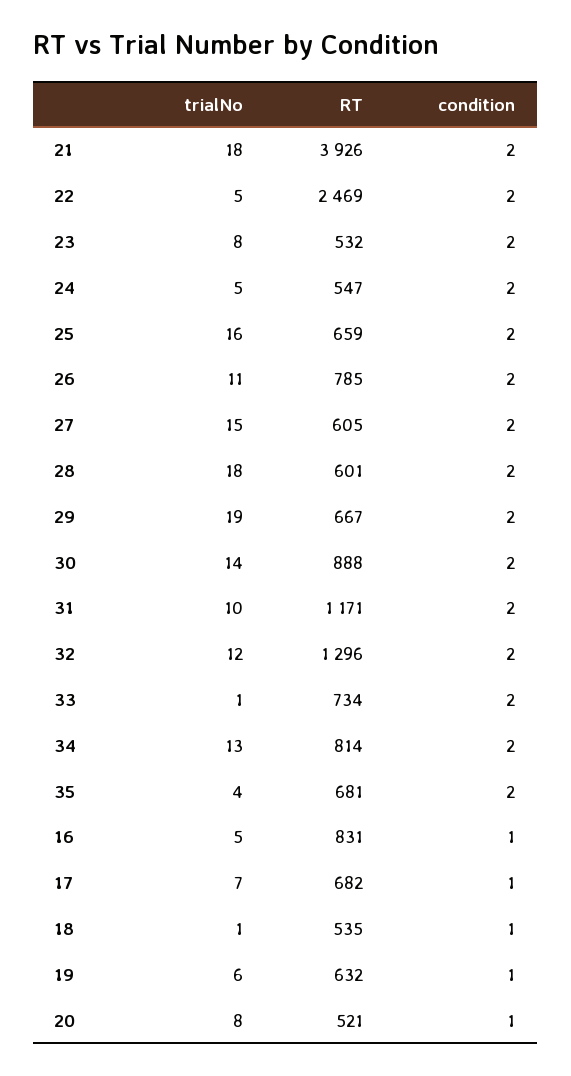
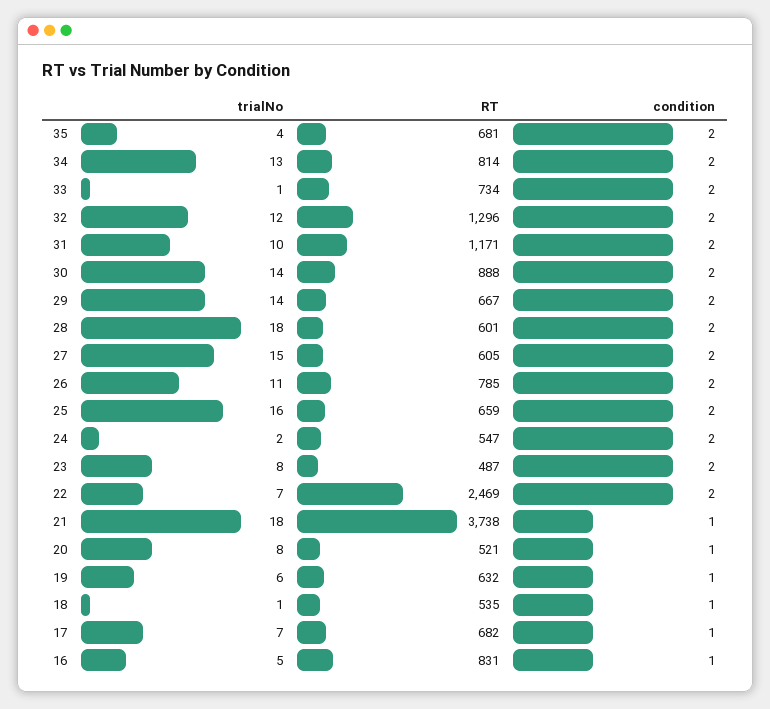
RT, 21: 3926 -> 3738
condition, 21: 2 -> 1
trialNo, 22: 5 -> 7
RT, 23: 532 -> 487
trialNo, 24: 5 -> 2
trialNo, 29: 19 -> 14

